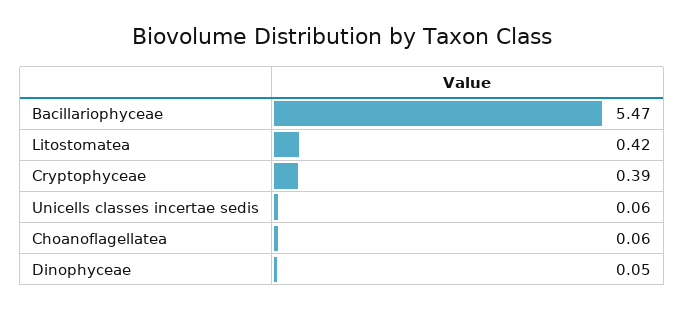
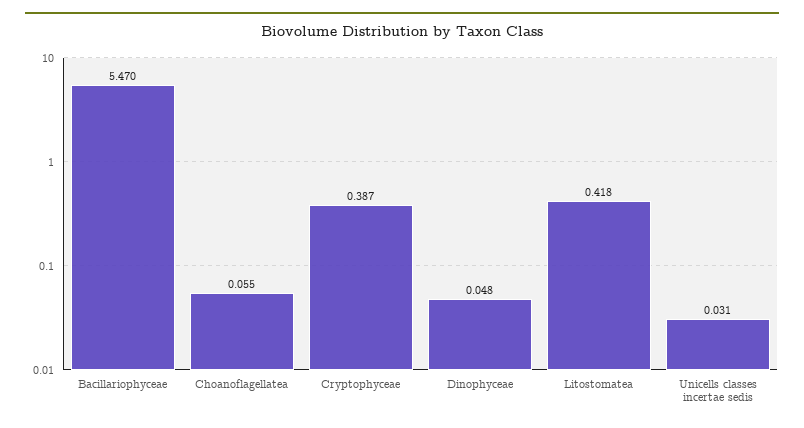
Unicells classes incertae sedis: 0.06 -> 0.031

